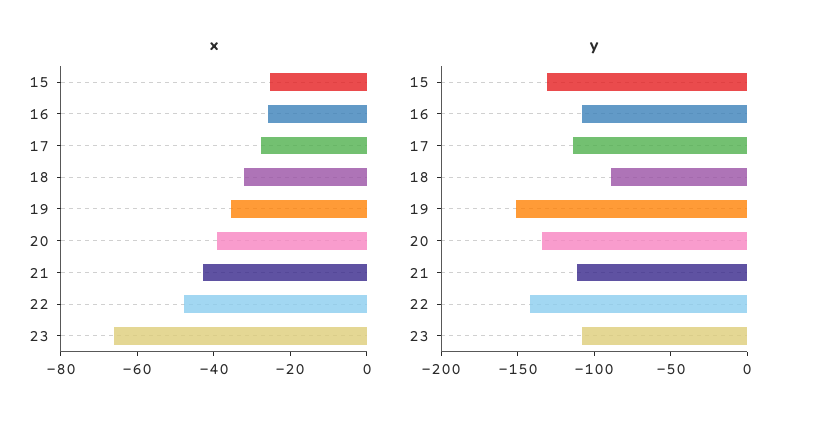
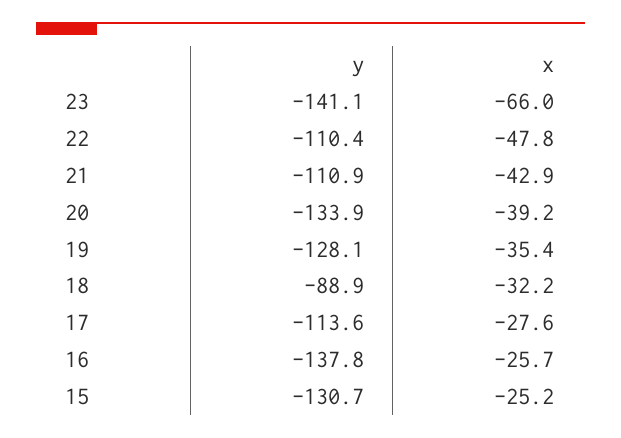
y, 16: -110 -> -137.8
y, 19: -150 -> -128.1
y, 22: -140 -> -110.4
y, 23: -110 -> -141.1

